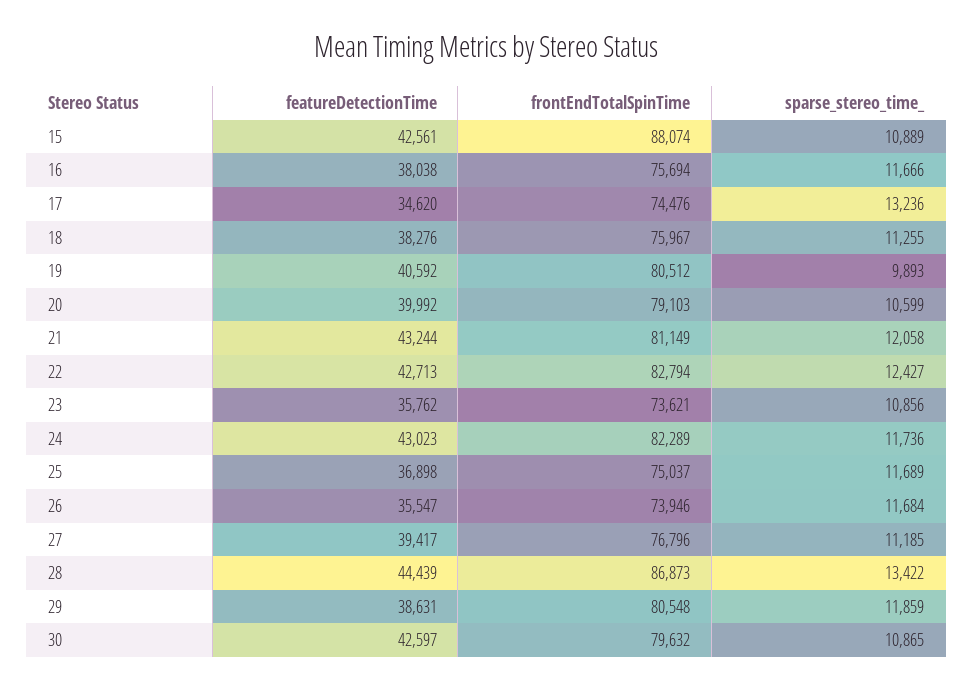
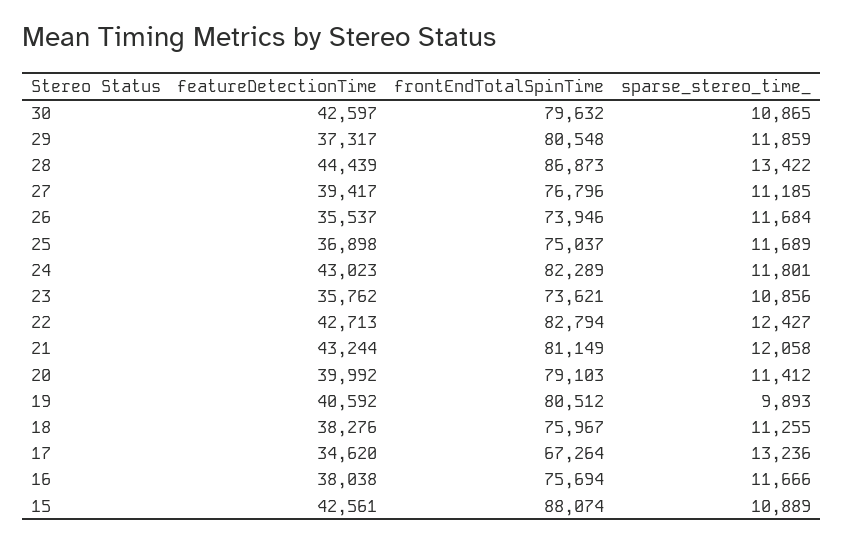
frontEndTotalSpinTime, 17: 74476 -> 67264
sparse_stereo_time_, 20: 10599 -> 11412
sparse_stereo_time_, 24: 11736 -> 11801
featureDetectionTime, 26: 35547 -> 35537
featureDetectionTime, 29: 38631 -> 37317

